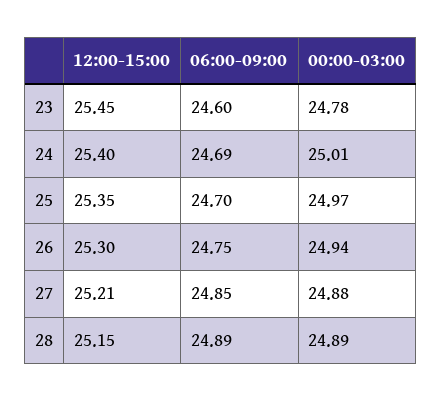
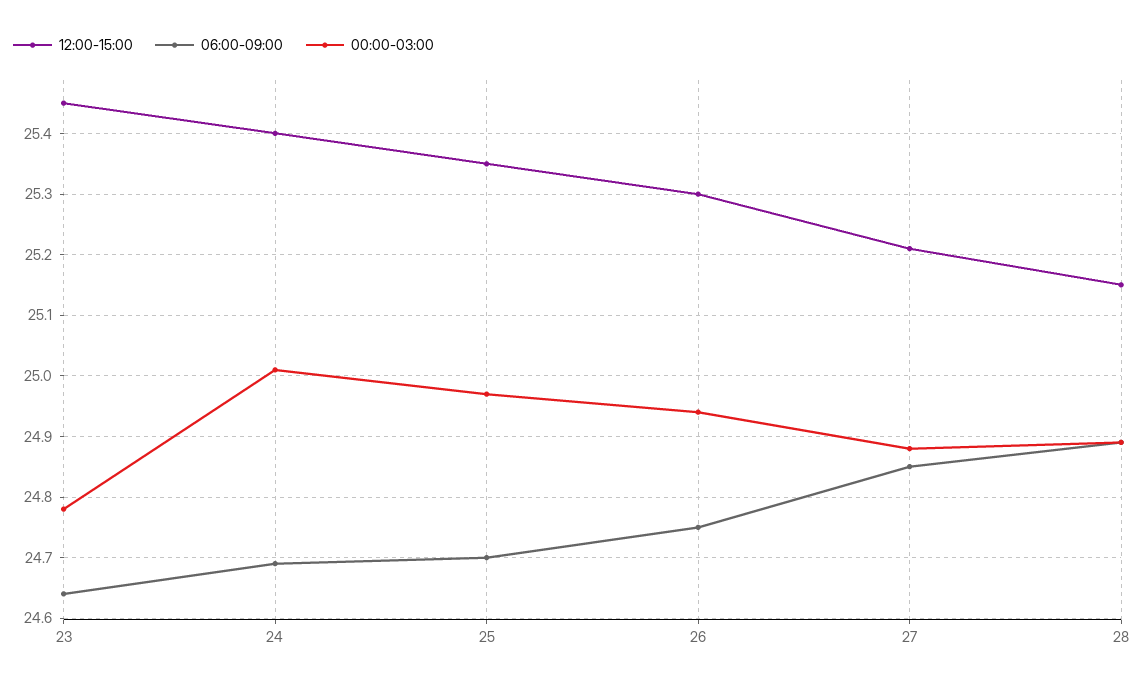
06:00-09:00, 23: 24.6 -> 24.64

